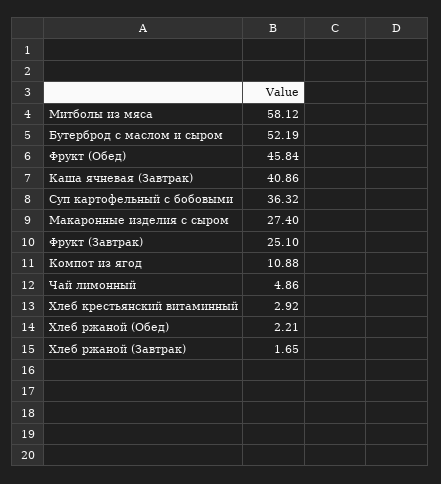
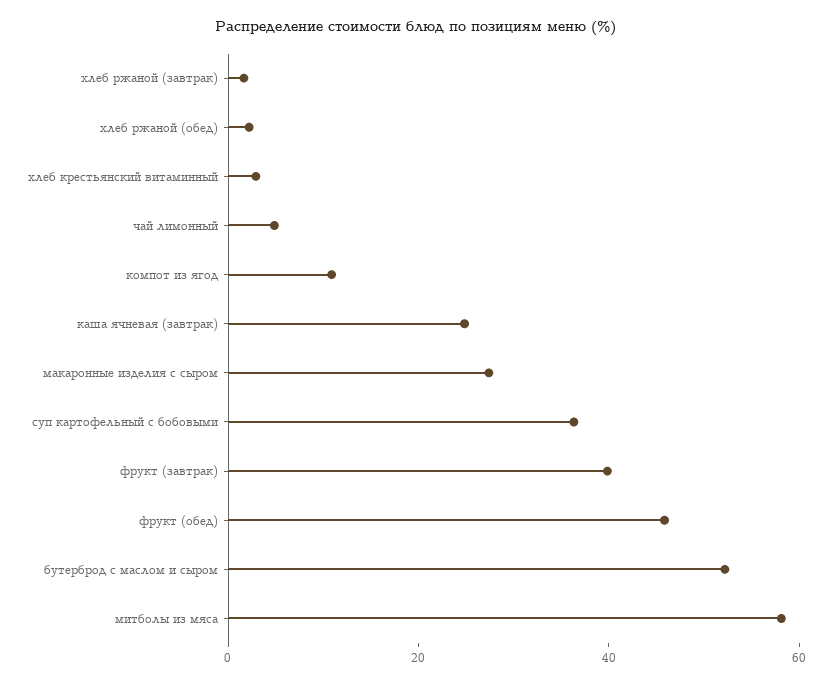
Каша ячневая (Завтрак): 40.86 -> 25
Фрукт (Завтрак): 25.1 -> 40

